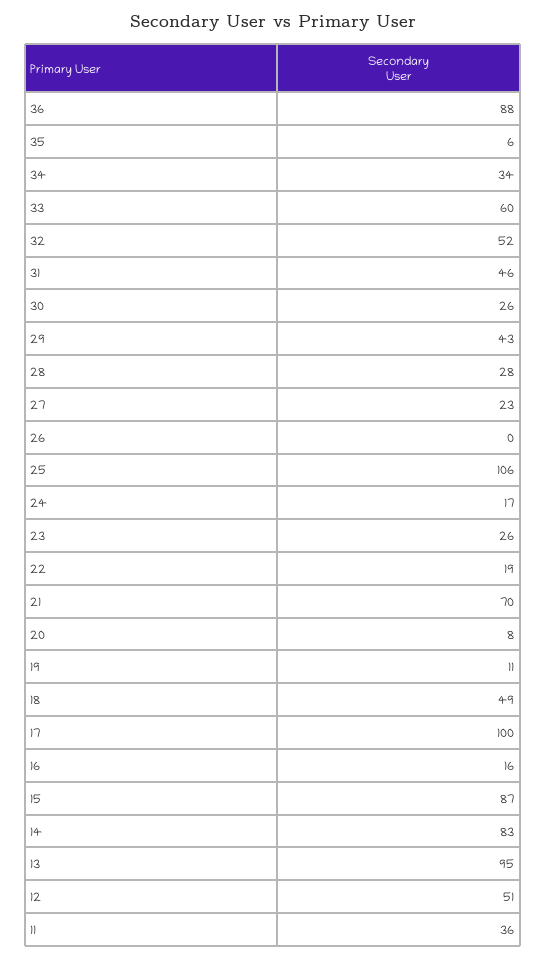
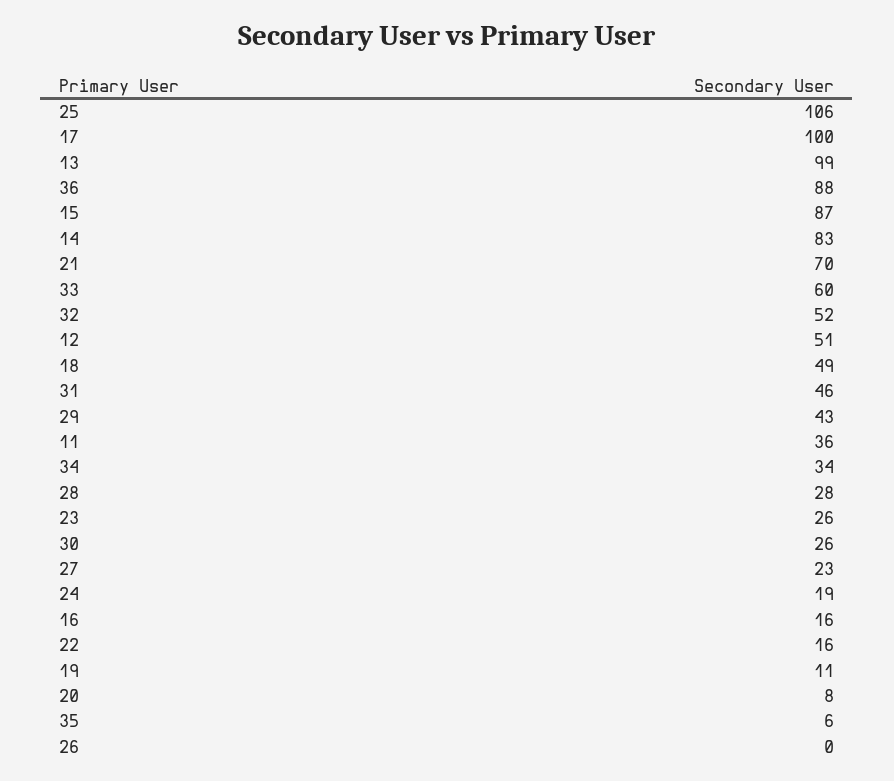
24: 17 -> 19
22: 19 -> 16
13: 95 -> 99

